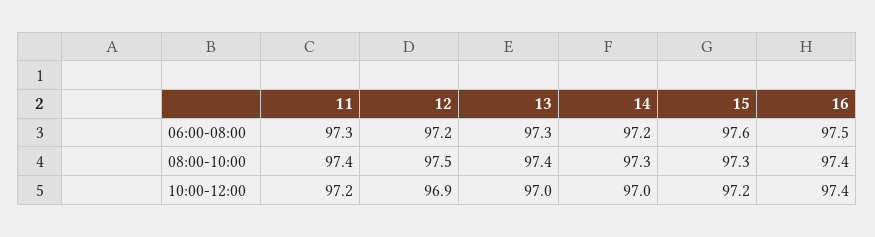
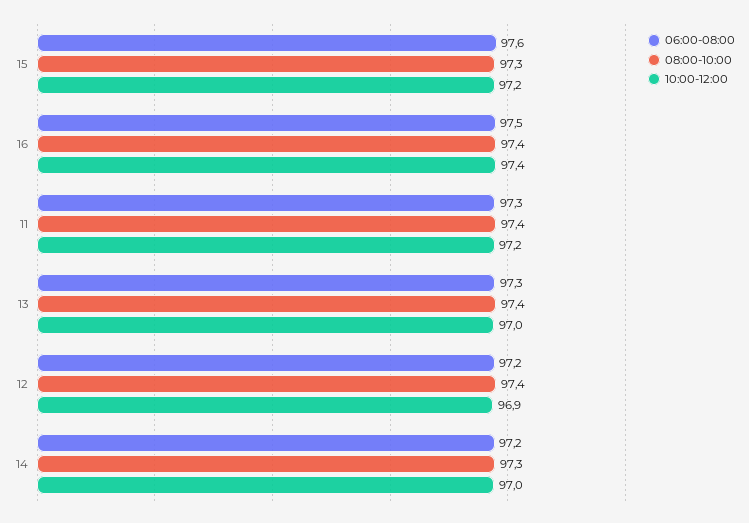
08:00-10:00, 12: 97.5 -> 97.4

